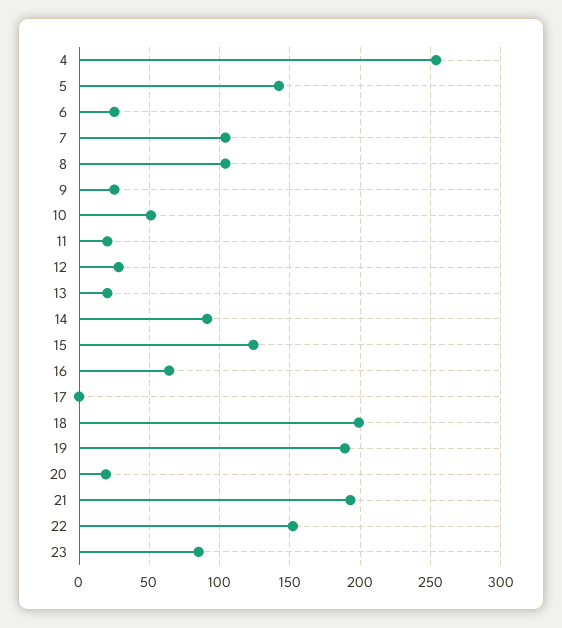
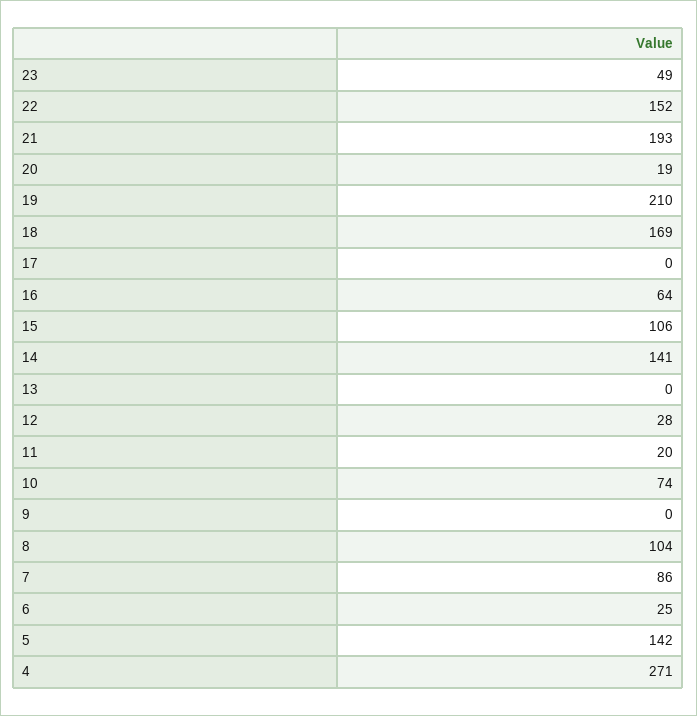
4: 255 -> 271
7: 105 -> 86
9: 25 -> 0
10: 50 -> 74
13: 20 -> 0
14: 90 -> 141
15: 125 -> 106
18: 200 -> 169
19: 190 -> 210
23: 85 -> 49

